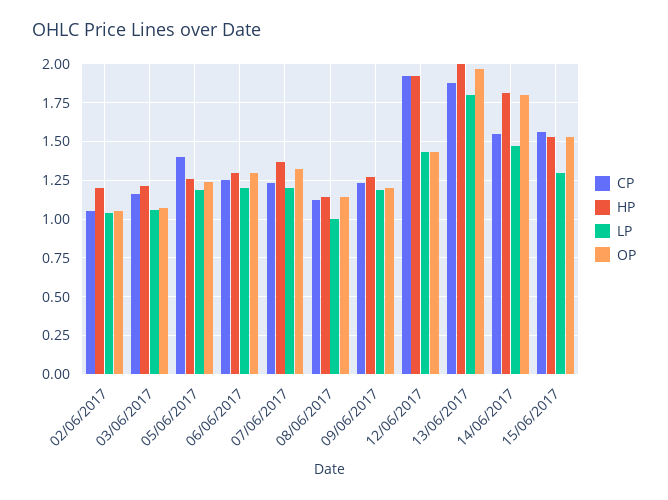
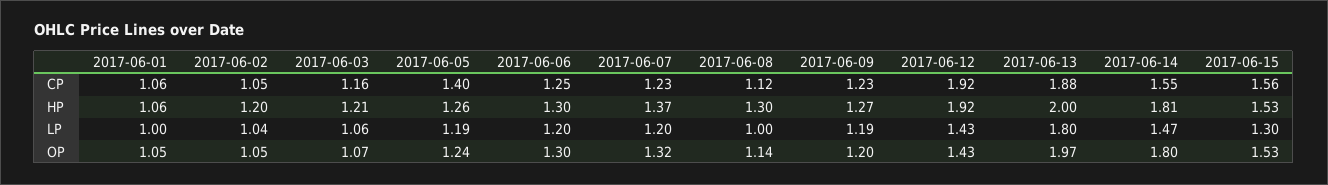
HP, 08/06/2017: 1.15 -> 1.3
CP, 2017-06-01: none -> 1.06
HP, 2017-06-01: none -> 1.06
LP, 2017-06-01: none -> 1
OP, 2017-06-01: none -> 1.05

